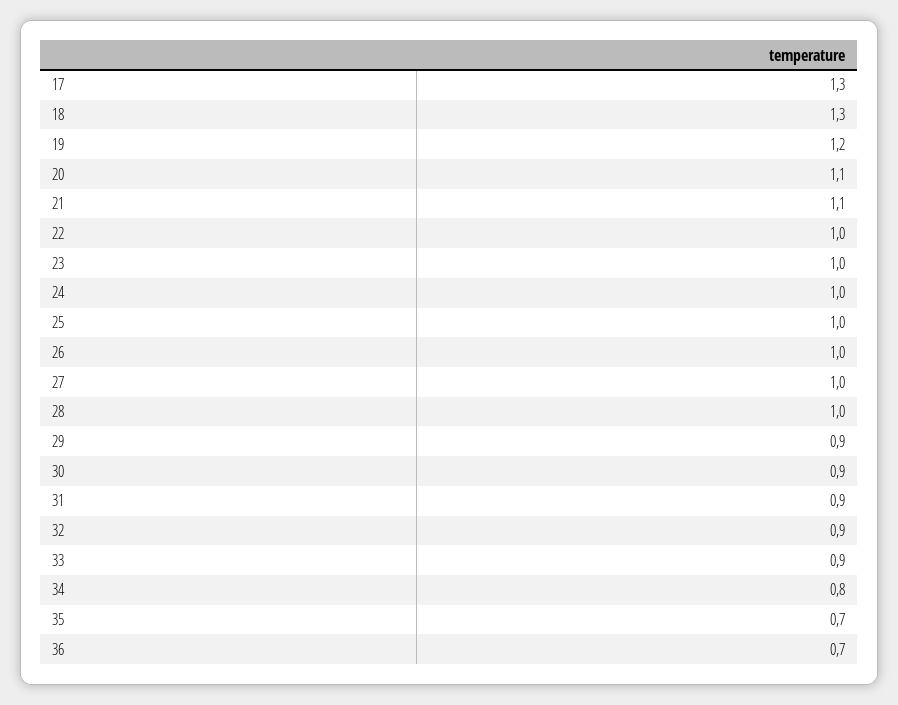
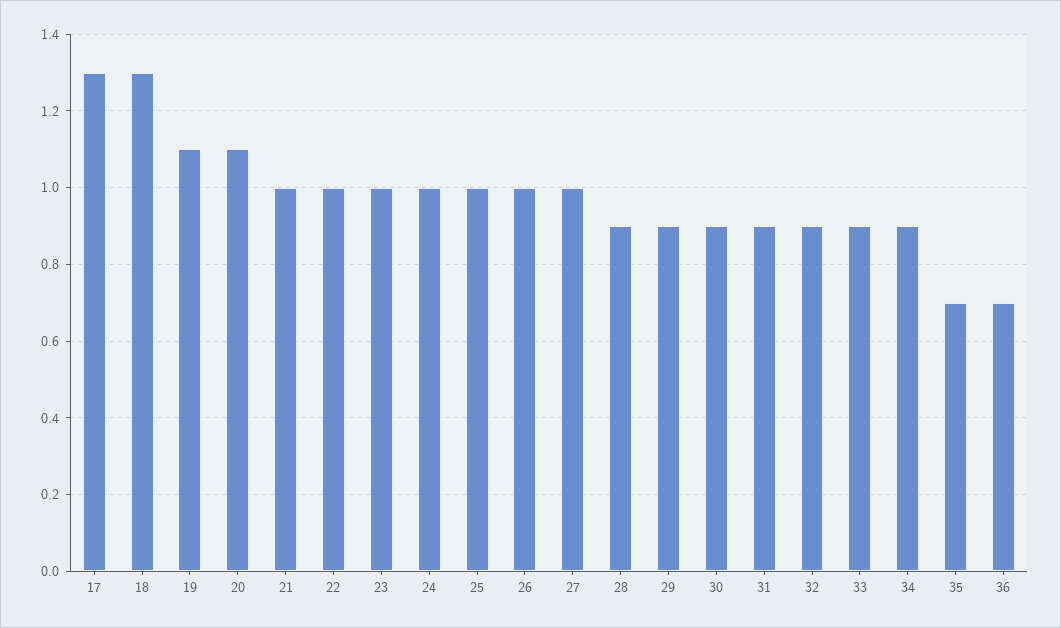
19: 1.2 -> 1.1
21: 1.1 -> 1
28: 1 -> 0.9
34: 0.8 -> 0.9

